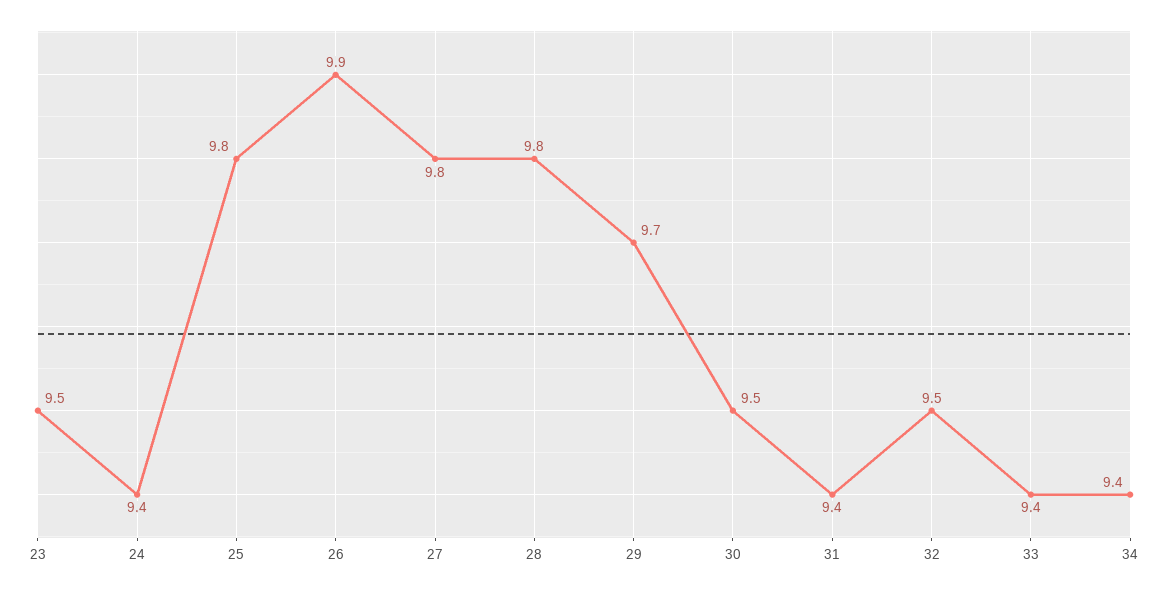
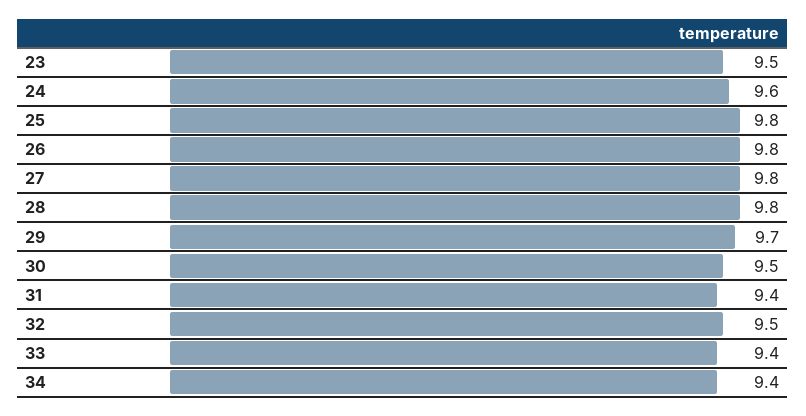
24: 9.4 -> 9.6
26: 9.9 -> 9.8

